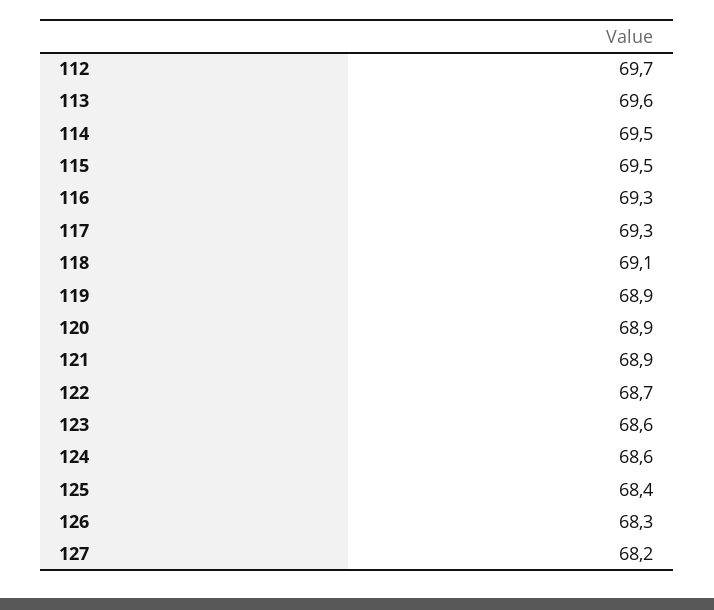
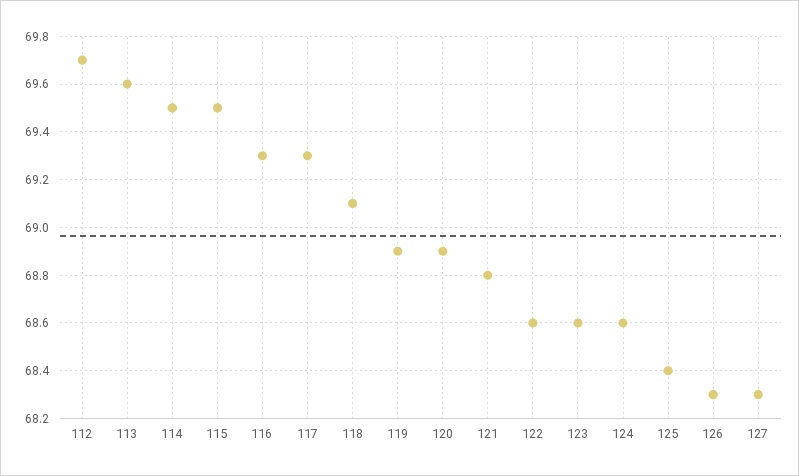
121: 68.9 -> 68.8
122: 68.7 -> 68.6
127: 68.2 -> 68.3

